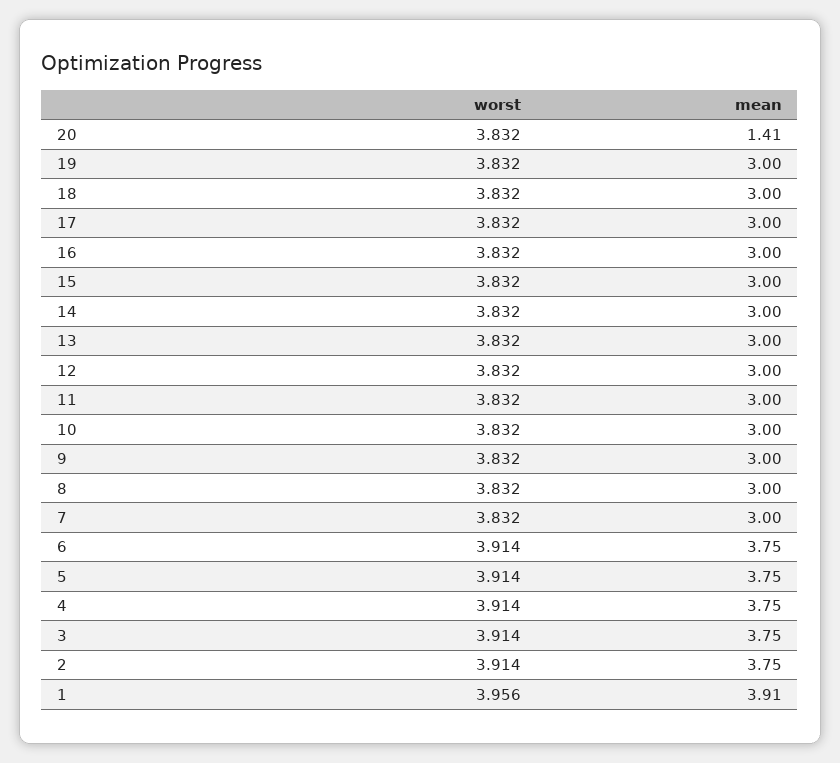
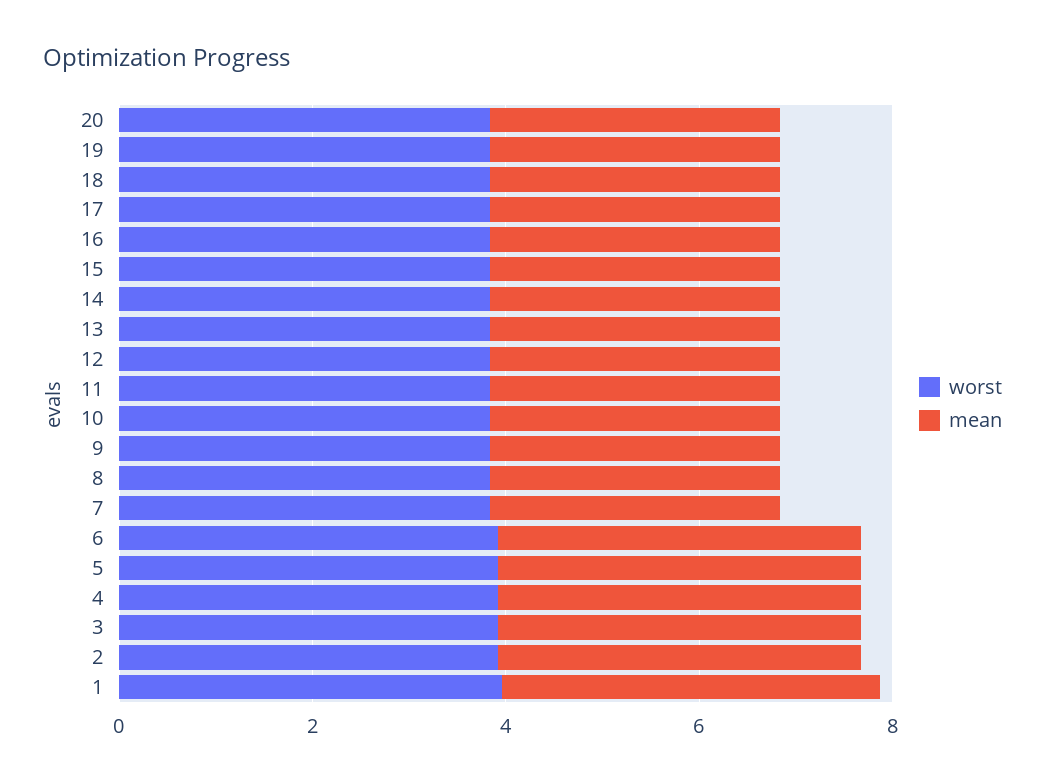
mean, 20: 1.41 -> 3

